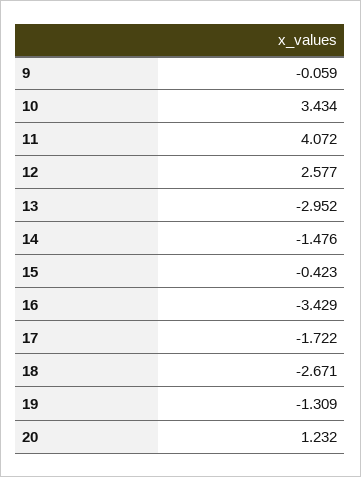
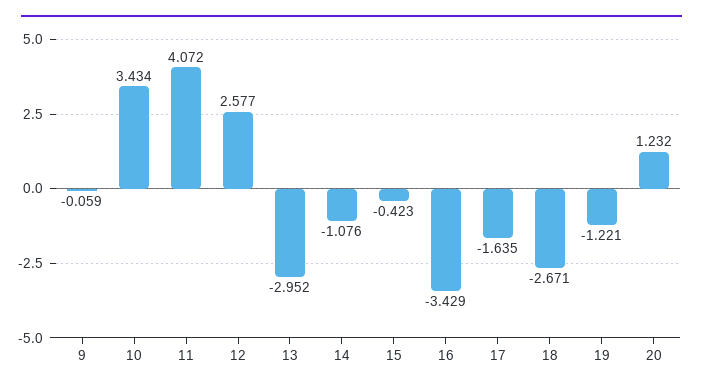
14: -1.476 -> -1.076
17: -1.722 -> -1.635
19: -1.309 -> -1.221

